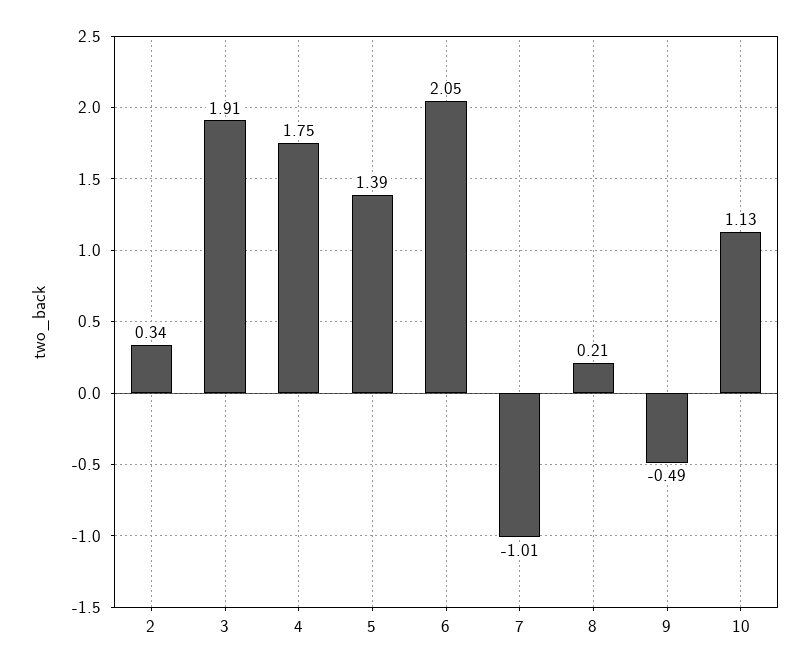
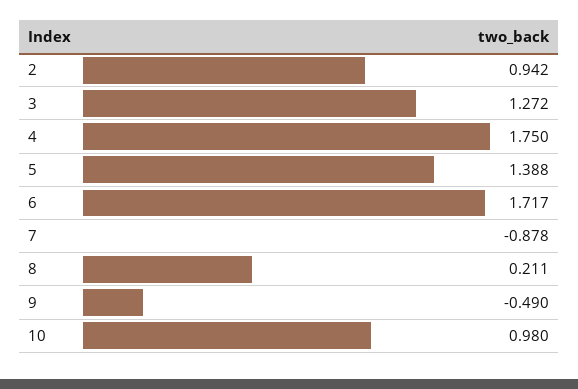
2: 0.34 -> 0.942
3: 1.91 -> 1.272
6: 2.05 -> 1.717
7: -1.01 -> -0.878
10: 1.13 -> 0.98

